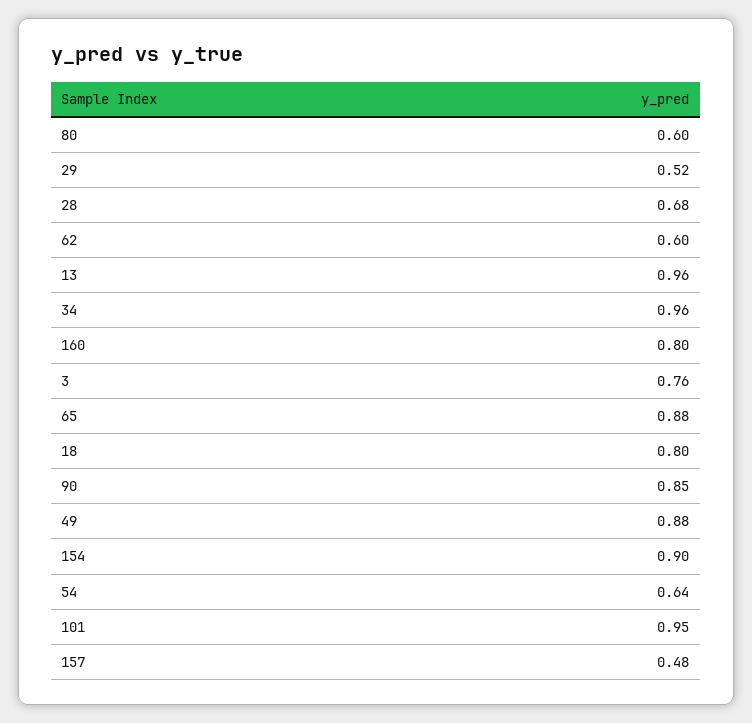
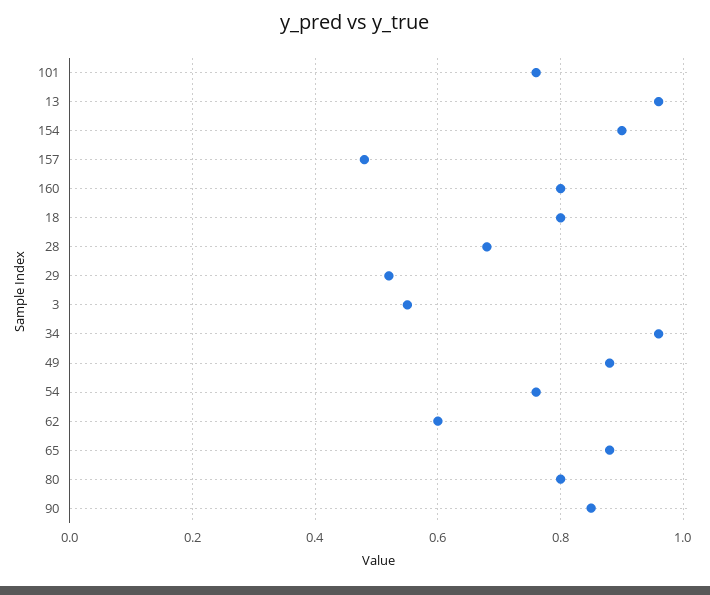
80: 0.6 -> 0.8
3: 0.76 -> 0.55
54: 0.64 -> 0.75
101: 0.95 -> 0.75

